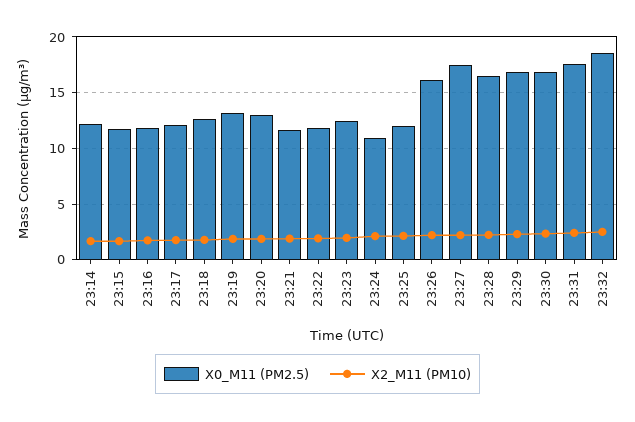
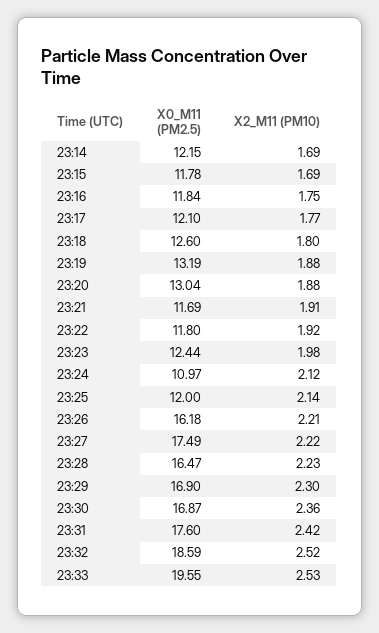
X0_M11 (PM2.5), 23:33: none -> 19.55
X2_M11 (PM10), 23:33: none -> 2.53

